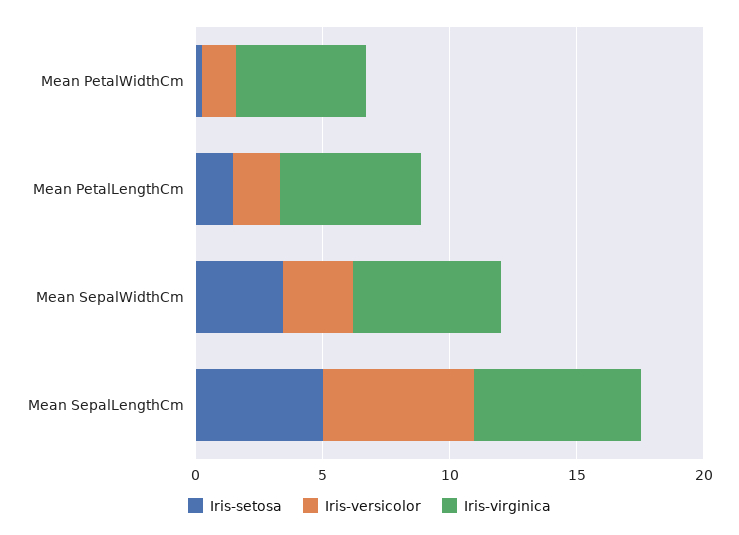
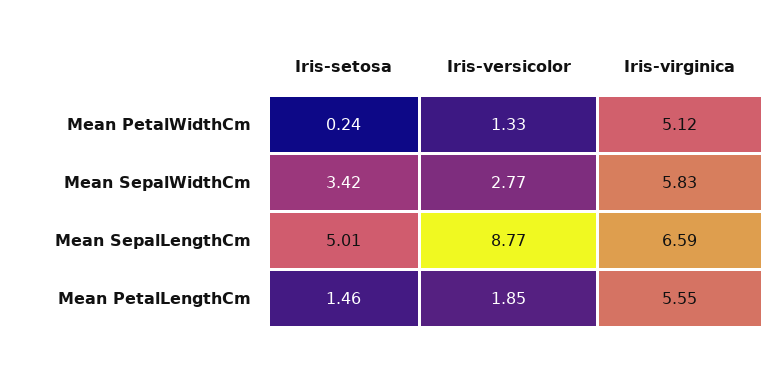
Iris-versicolor, Mean SepalLengthCm: 6 -> 8.77

